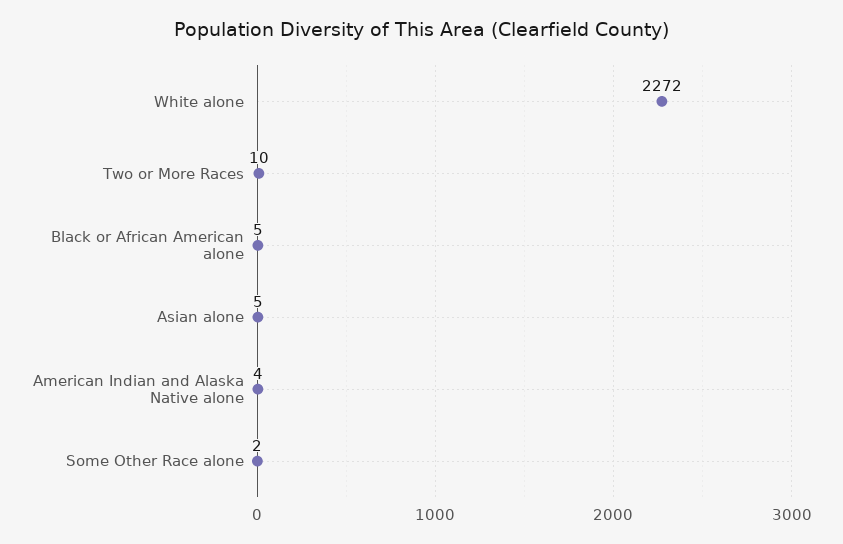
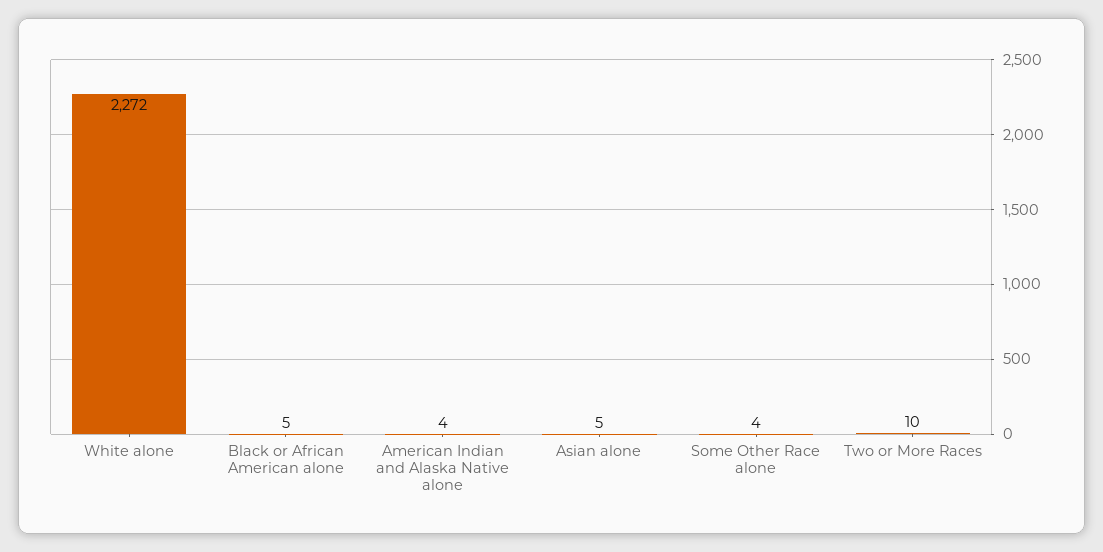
Some Other Race alone: 2 -> 4

